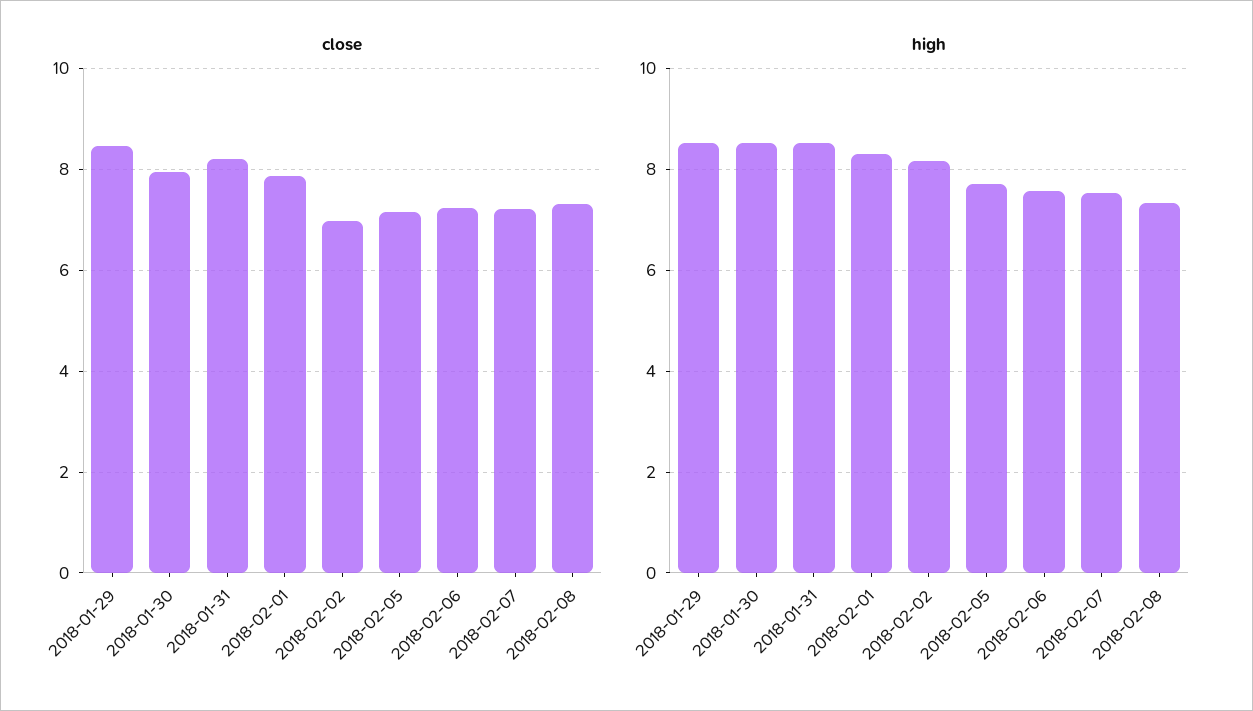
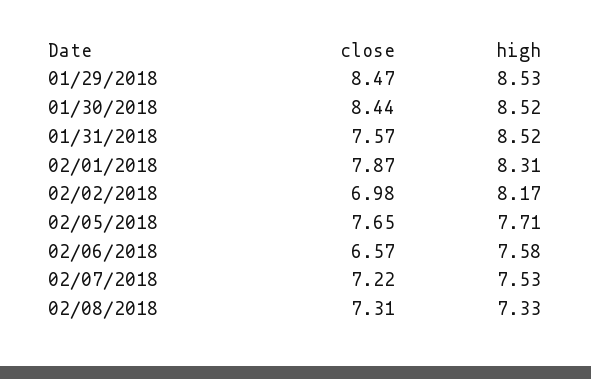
close, 2018-01-30: 8 -> 8.44
close, 2018-01-31: 8.2 -> 7.57
close, 2018-02-05: 7.2 -> 7.65
close, 2018-02-06: 7.2 -> 6.57

